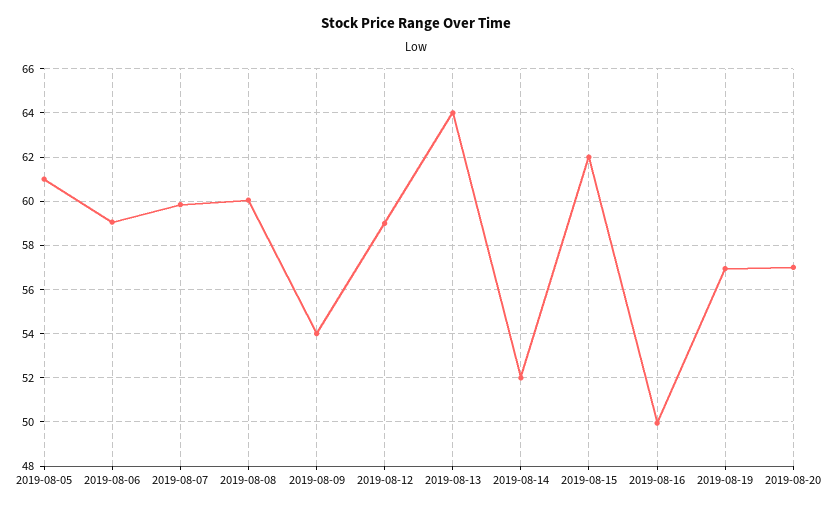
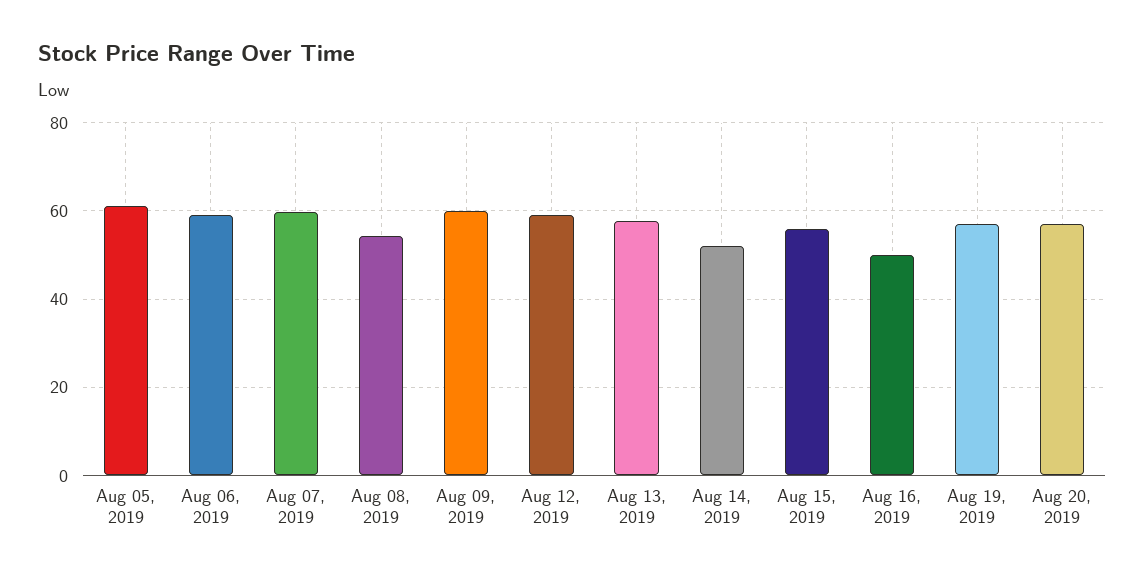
2019-08-08: 60 -> 54
2019-08-09: 54 -> 60
2019-08-13: 64 -> 58
2019-08-15: 62 -> 56

